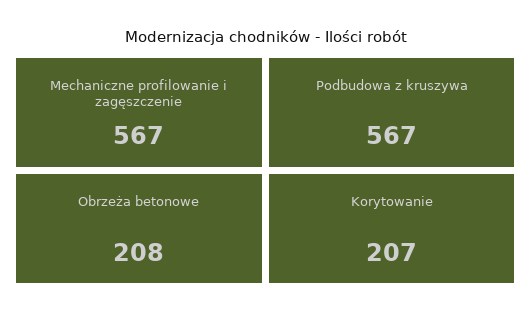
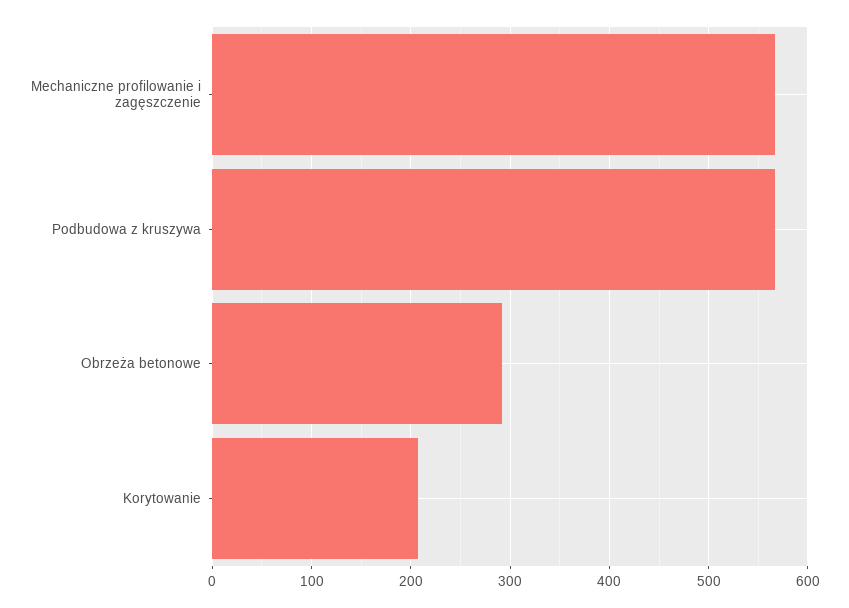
Obrzeża betonowe: 208 -> 290

